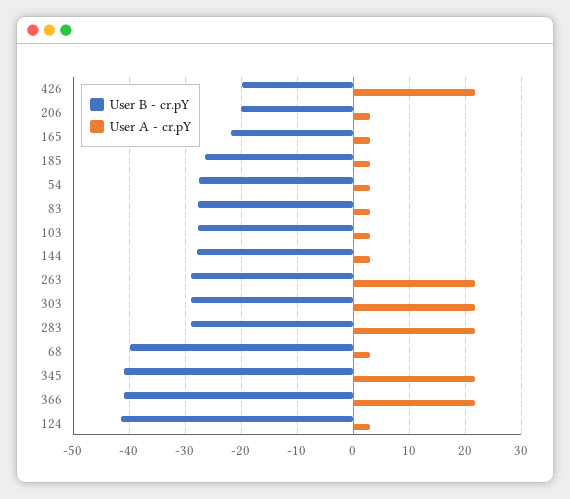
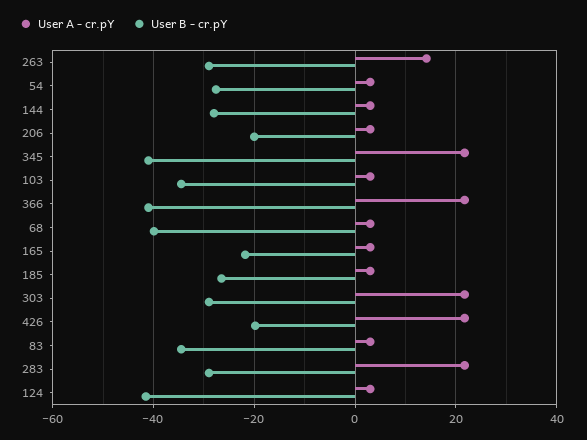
User B - cr.pY, 83: -28 -> -34
User B - cr.pY, 103: -28 -> -34
User A - cr.pY, 263: 22 -> 14

